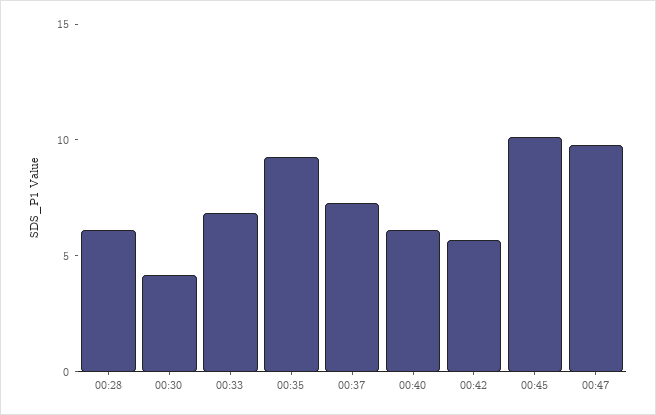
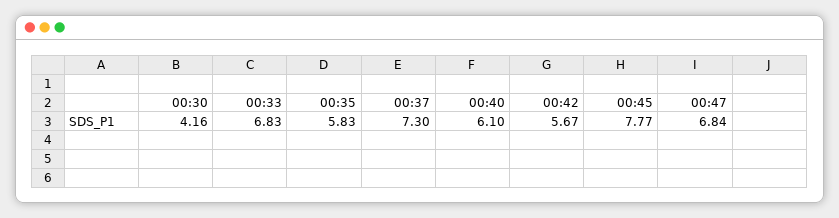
00:28: 6 -> none
00:35: 9 -> 5.83
00:45: 10 -> 7.77
00:47: 10 -> 6.84

